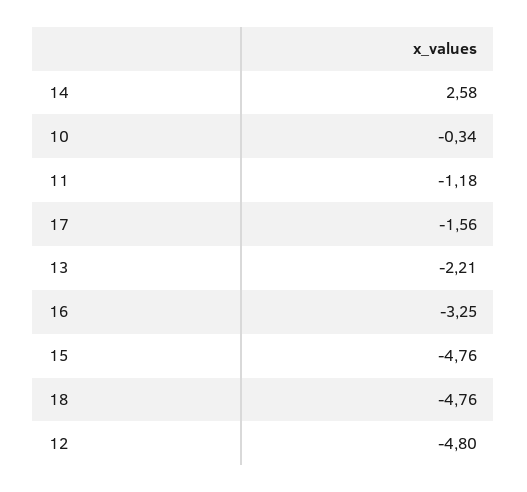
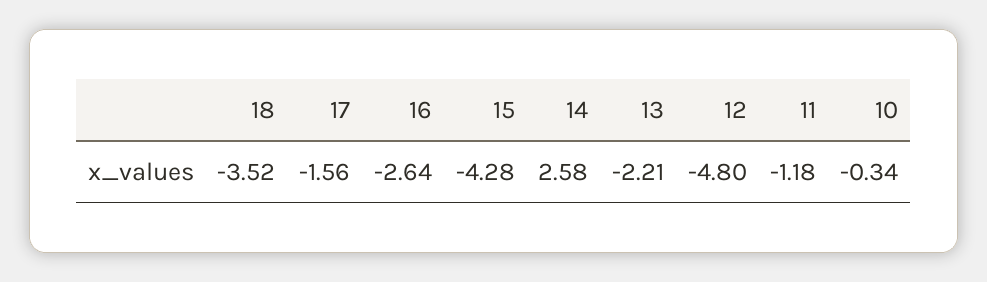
16: -3.25 -> -2.64
15: -4.76 -> -4.28
18: -4.76 -> -3.52

